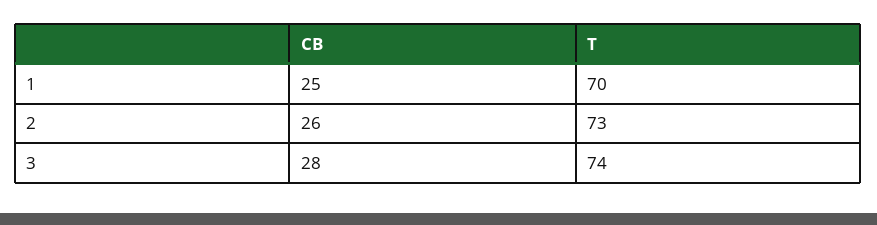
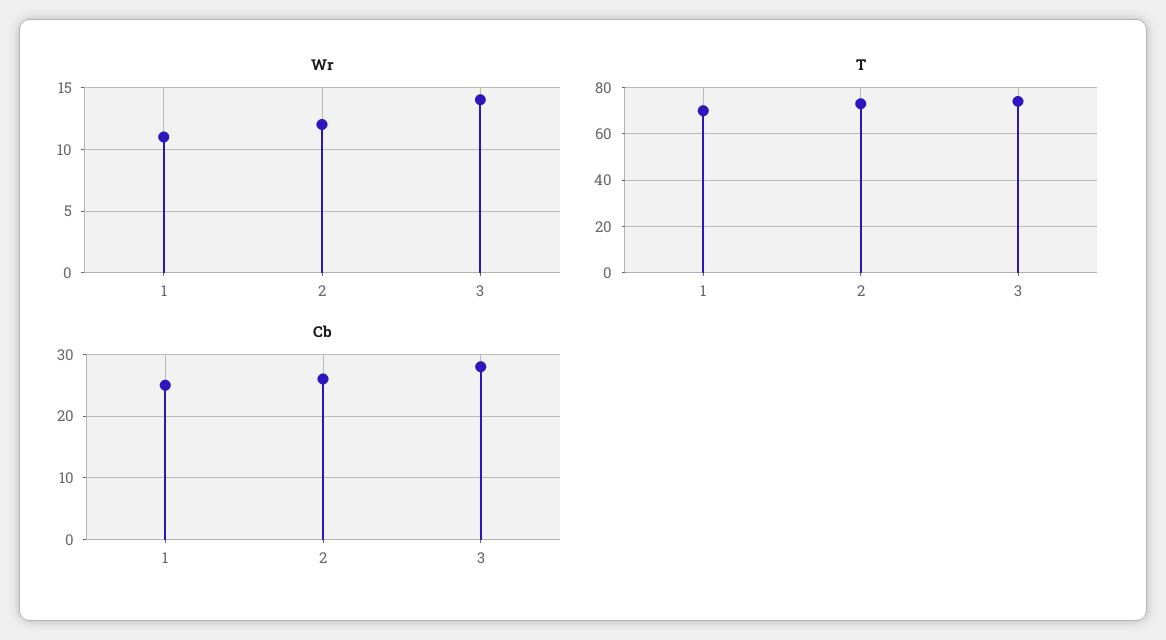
Wr, 1: none -> 11
Wr, 2: none -> 12
Wr, 3: none -> 14

